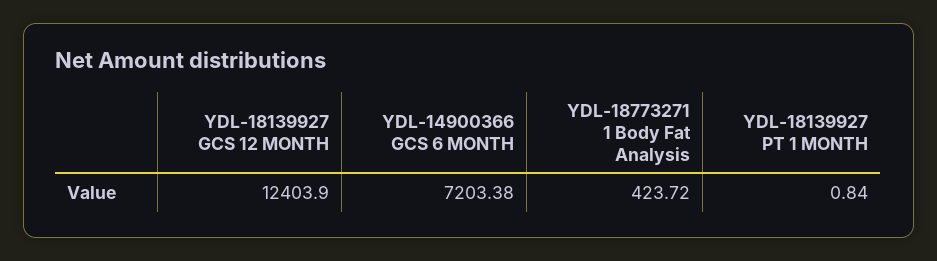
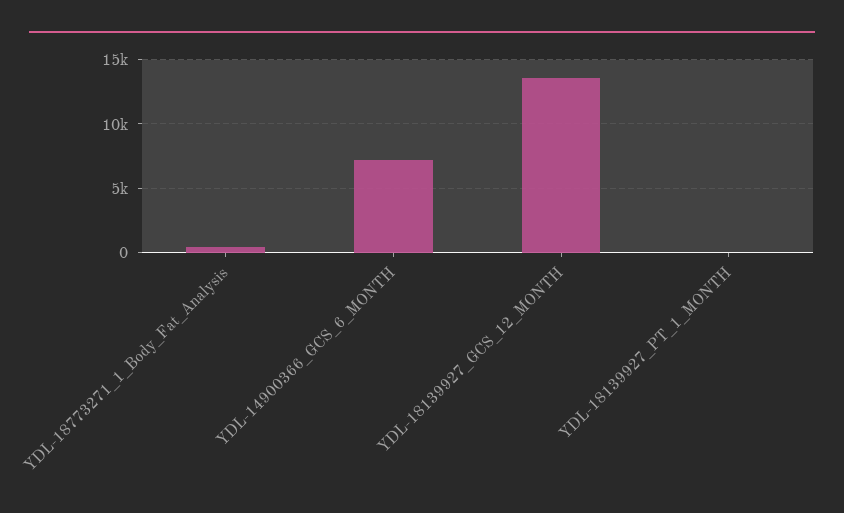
YDL-18139927 GCS 12 MONTH: 12403.9 -> 13500

